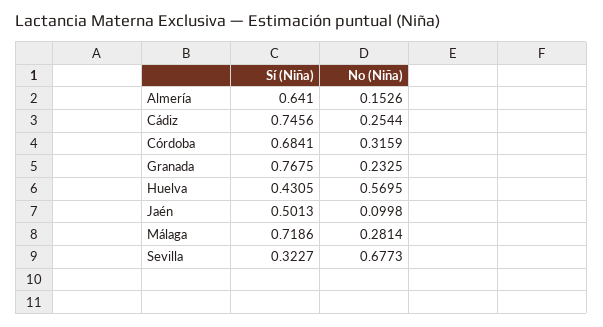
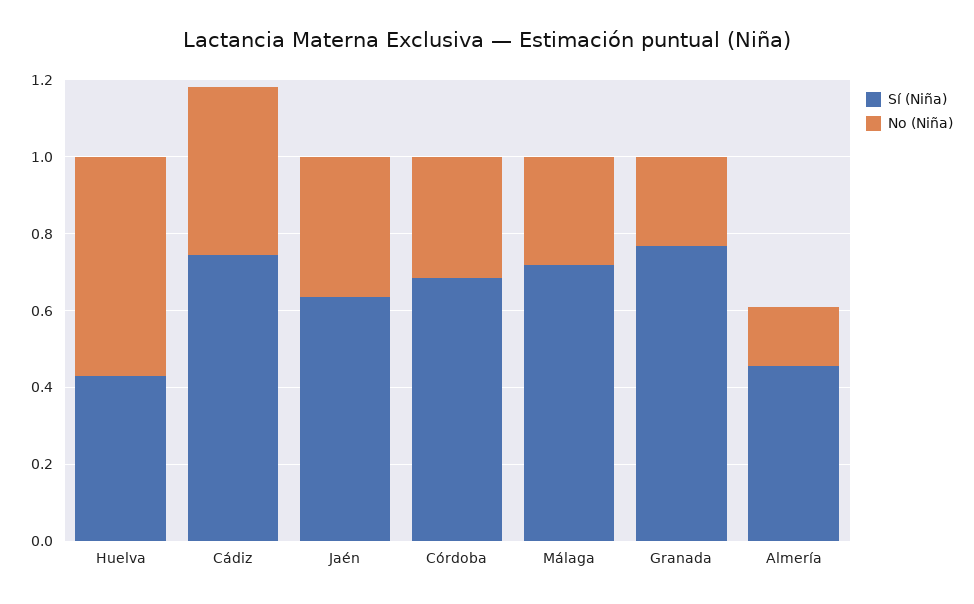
Sí (Niña), Almería: 0.641 -> 0.45
No (Niña), Cádiz: 0.2544 -> 0.45
Sí (Niña), Jaén: 0.5013 -> 0.65
No (Niña), Jaén: 0.0998 -> 0.35
Sí (Niña), Sevilla: 0.3227 -> none
No (Niña), Sevilla: 0.6773 -> none

